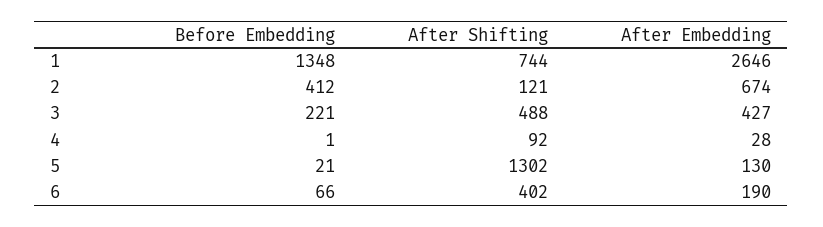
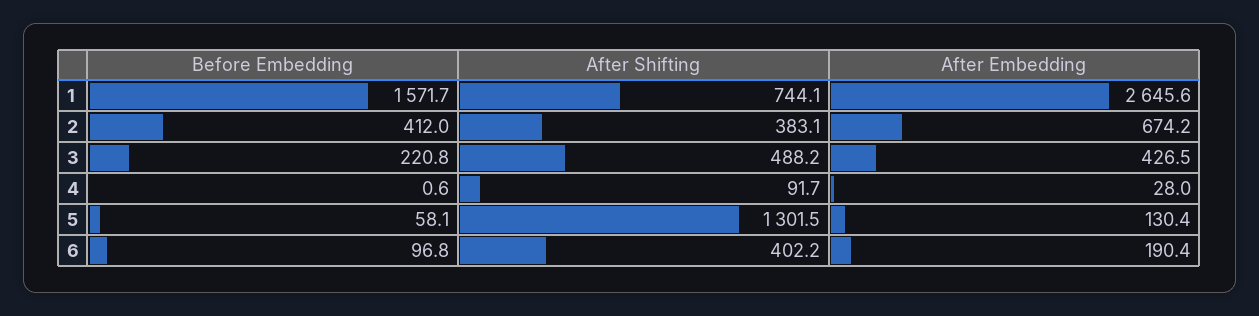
Before Embedding, 1: 1348 -> 1571.7
After Shifting, 2: 121 -> 383.1
Before Embedding, 5: 21 -> 58.1
Before Embedding, 6: 66 -> 96.8

